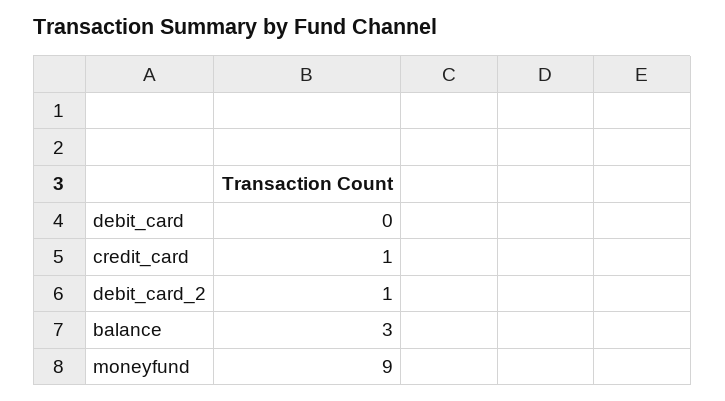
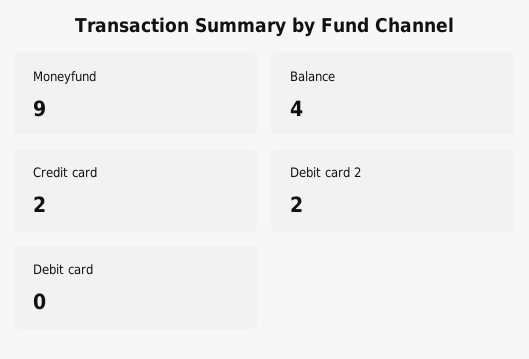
credit_card: 1 -> 2
debit_card_2: 1 -> 2
balance: 3 -> 4

